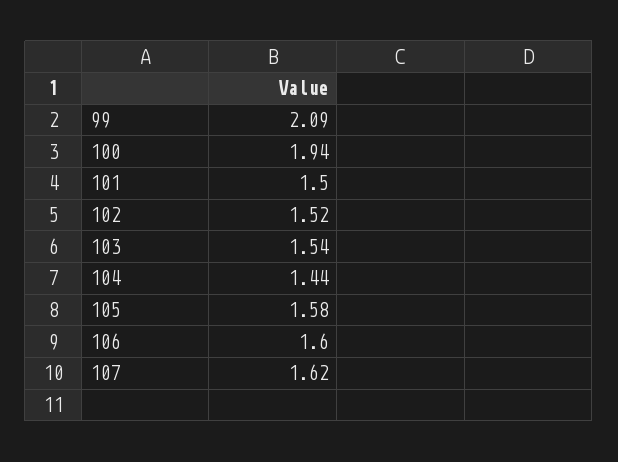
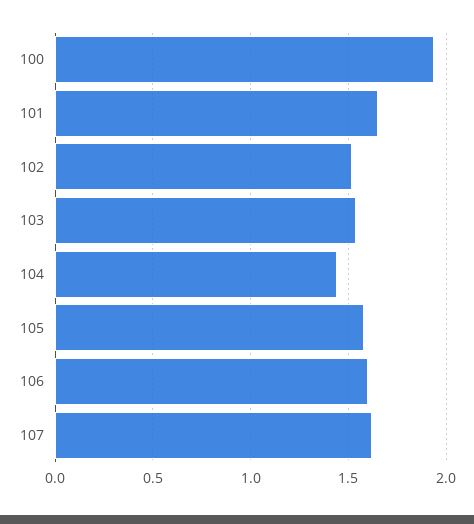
99: 2.09 -> none
101: 1.5 -> 1.65

